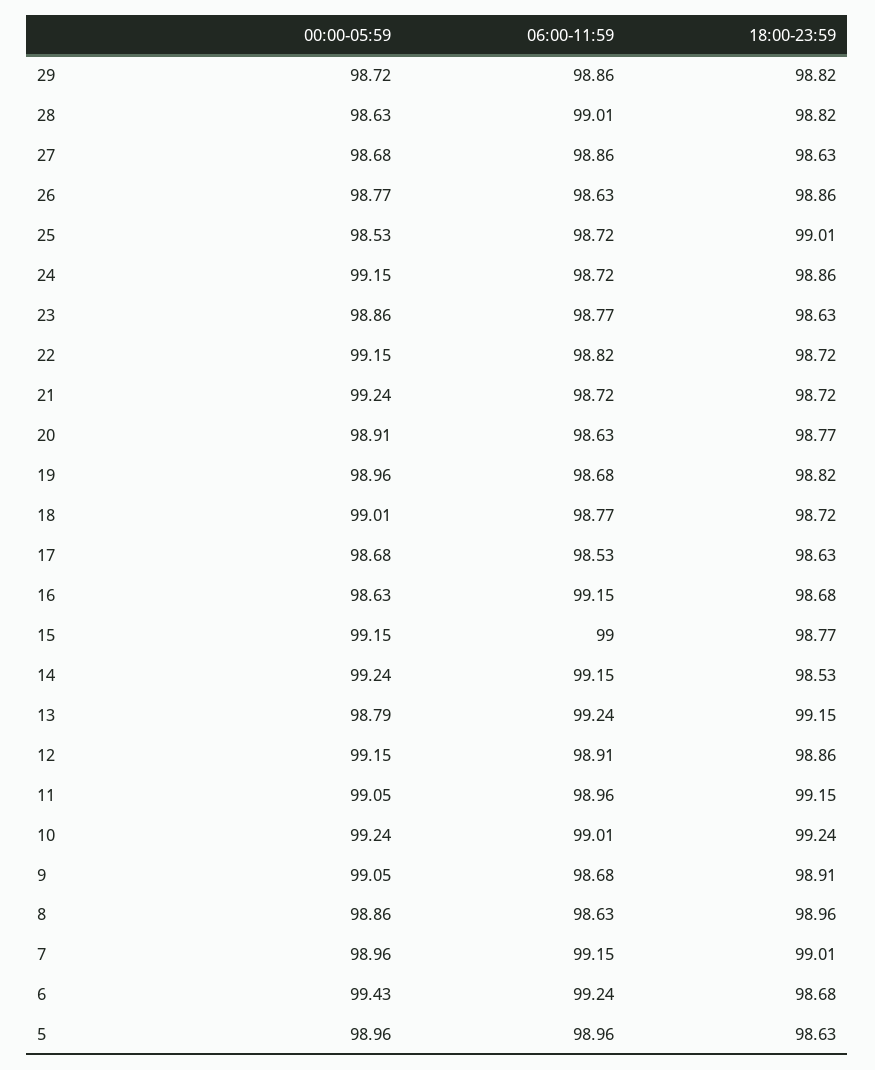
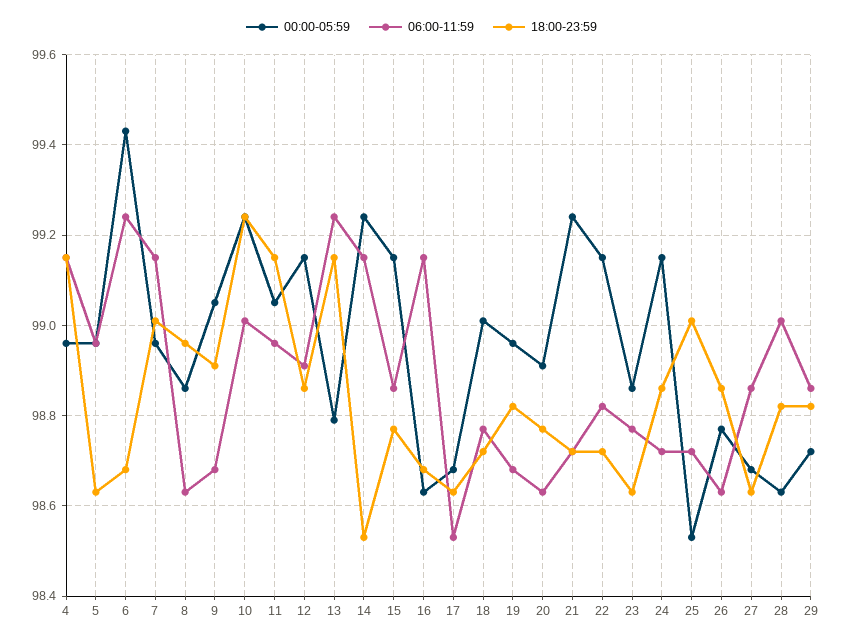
06:00-11:59, 15: 99 -> 98.85
00:00-05:59, 4: none -> 98.95
06:00-11:59, 4: none -> 99.15
18:00-23:59, 4: none -> 99.15

